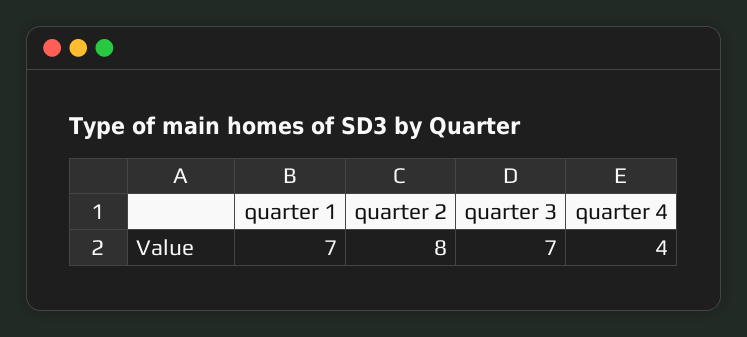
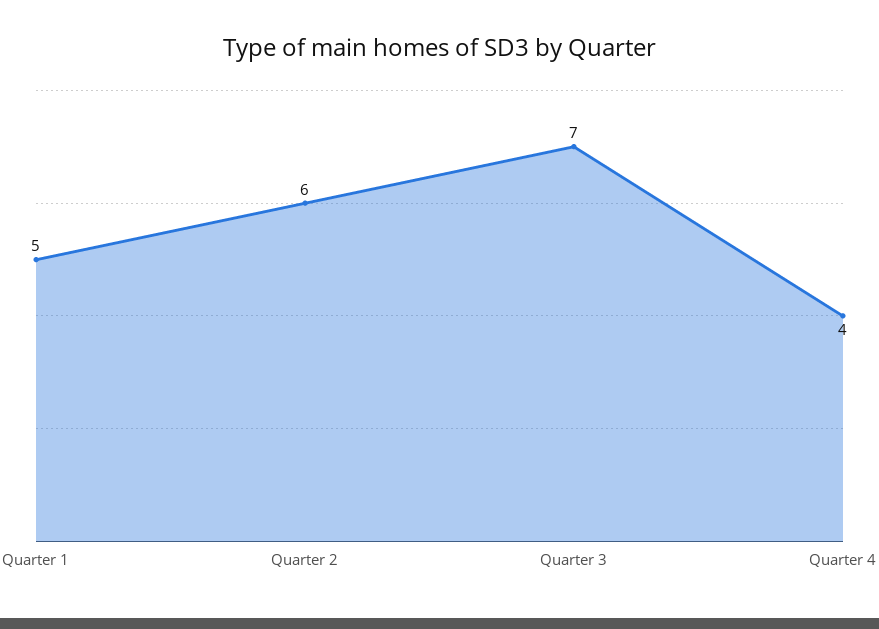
quarter 1: 7 -> 5
quarter 2: 8 -> 6

